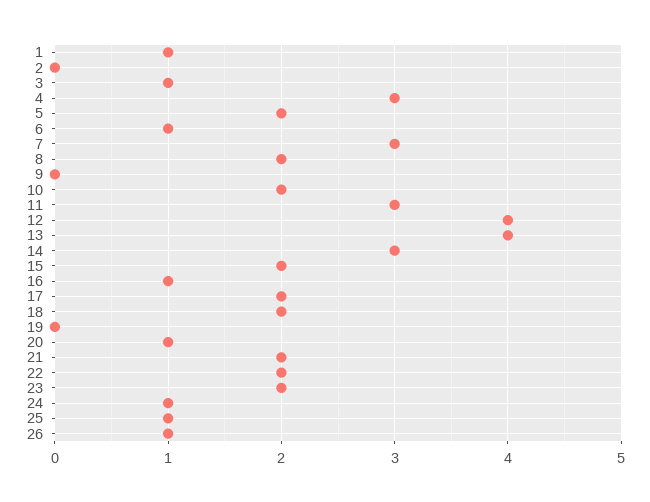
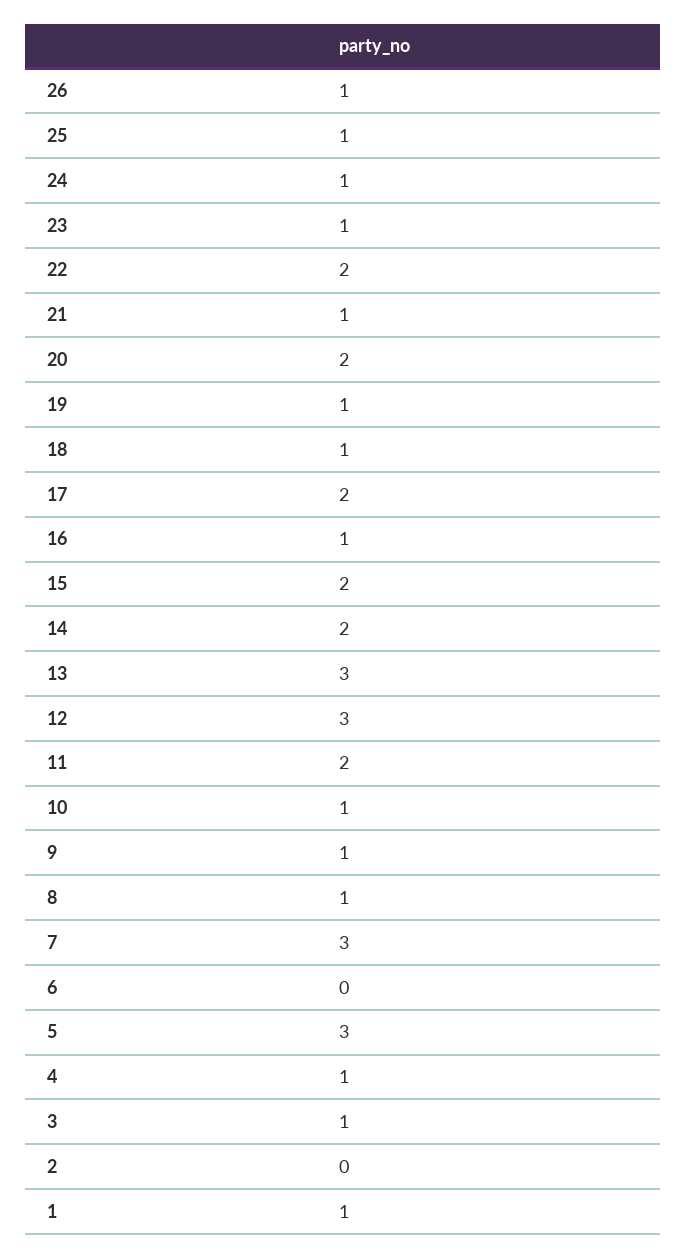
4: 3 -> 1
5: 2 -> 3
6: 1 -> 0
8: 2 -> 1
9: 0 -> 1
10: 2 -> 1
11: 3 -> 2
12: 4 -> 3
13: 4 -> 3
14: 3 -> 2
18: 2 -> 1
19: 0 -> 1
20: 1 -> 2
21: 2 -> 1
23: 2 -> 1

